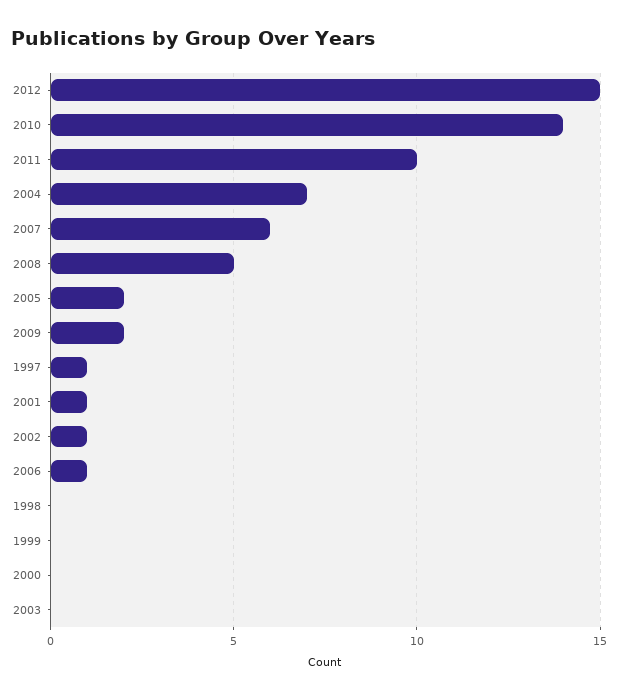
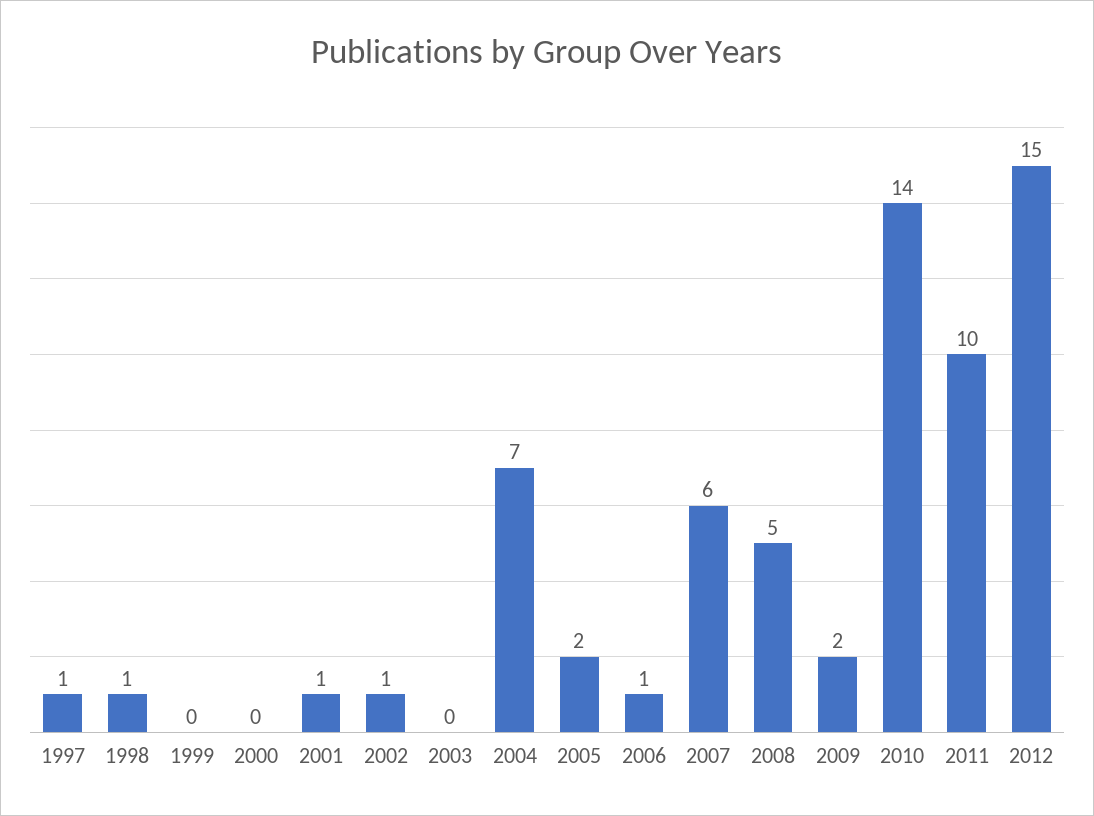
1998: 0 -> 1

